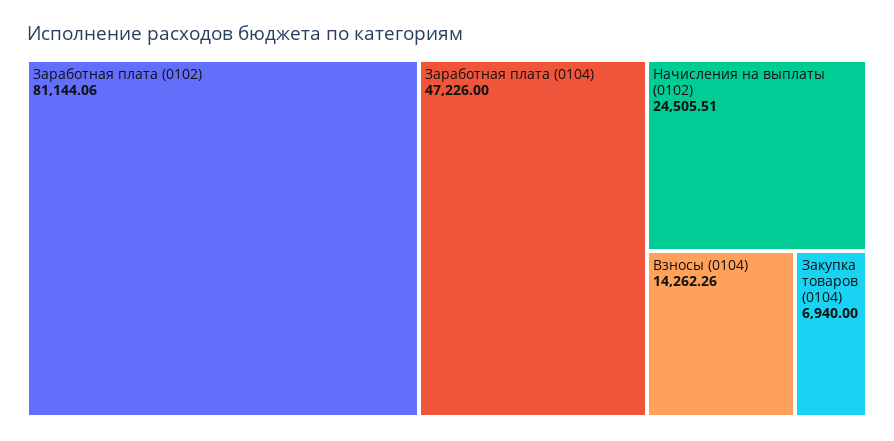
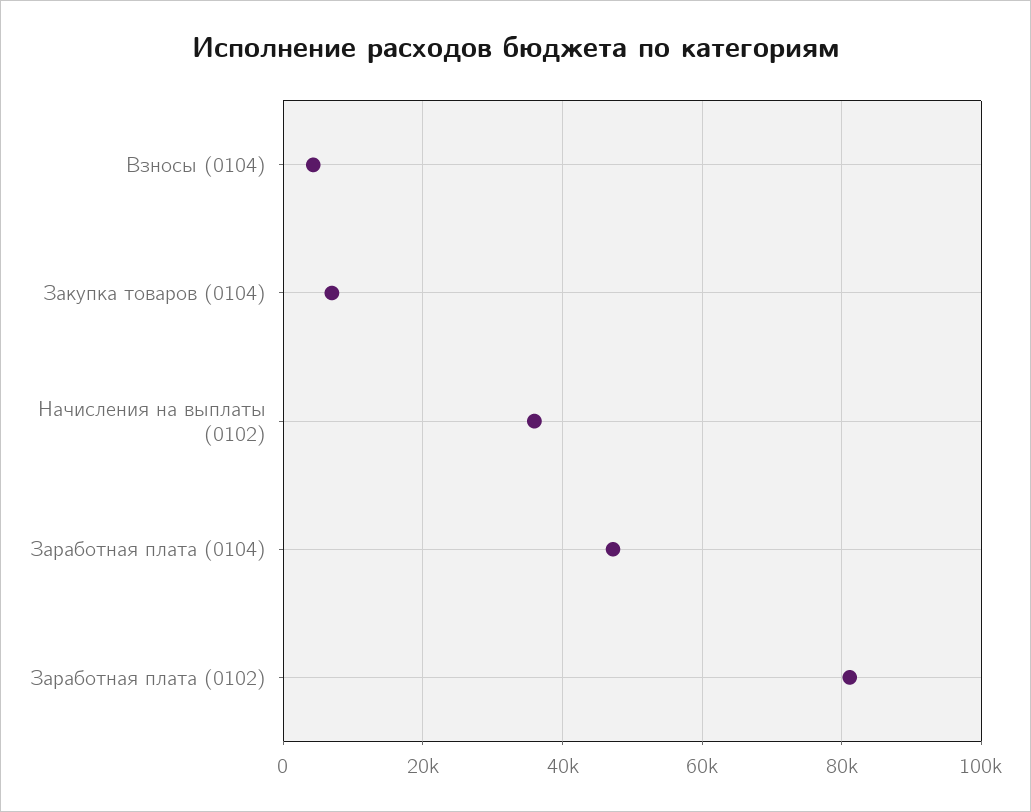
Начисления на выплаты (0102): 24505.51 -> 36000
Взносы (0104): 14262.26 -> 4000

